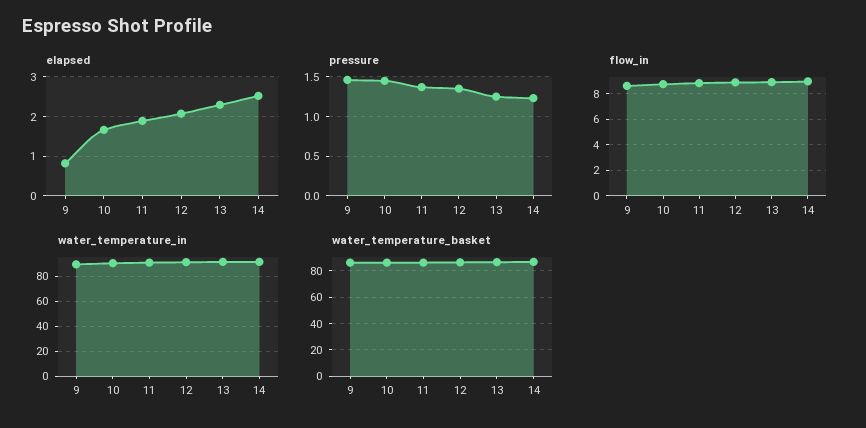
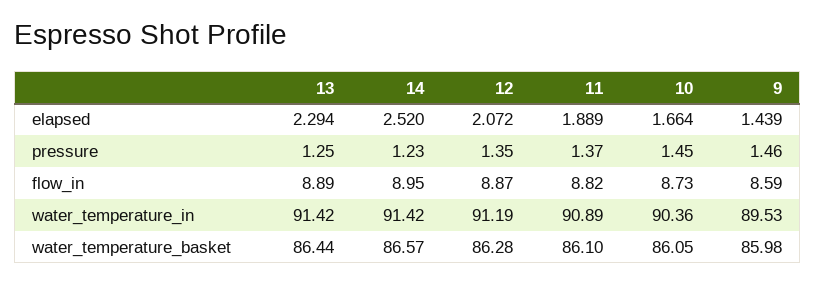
elapsed, 9: 0.8 -> 1.439

